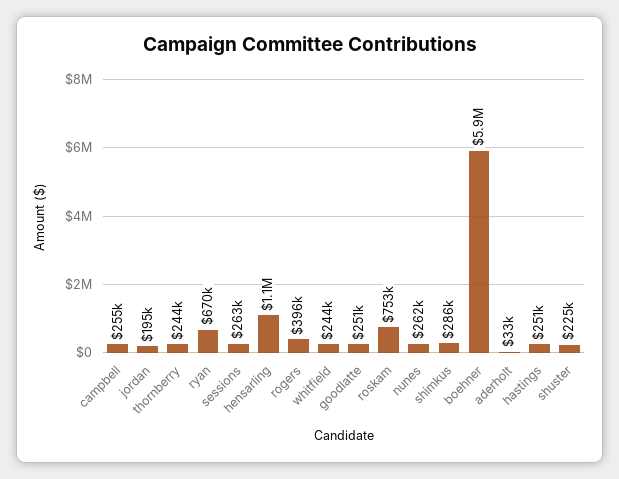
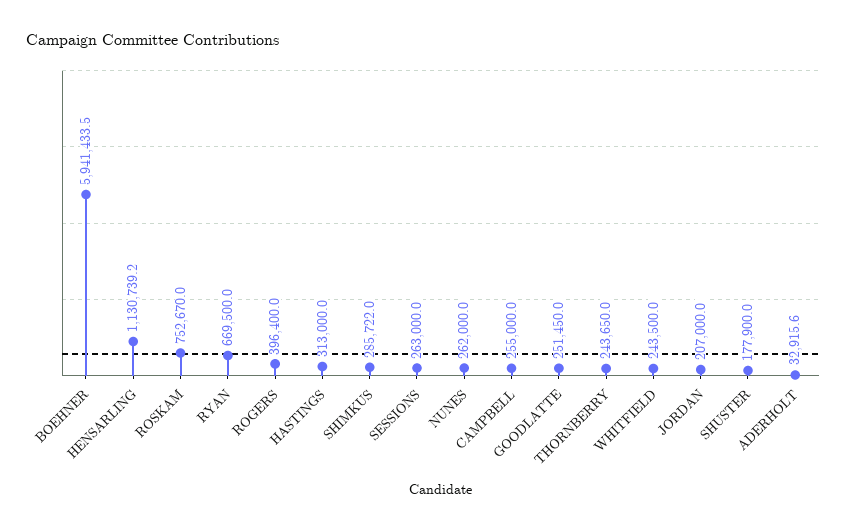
jordan: 195000 -> 207000
hastings: 251000 -> 313000
shuster: 225000 -> 177900

